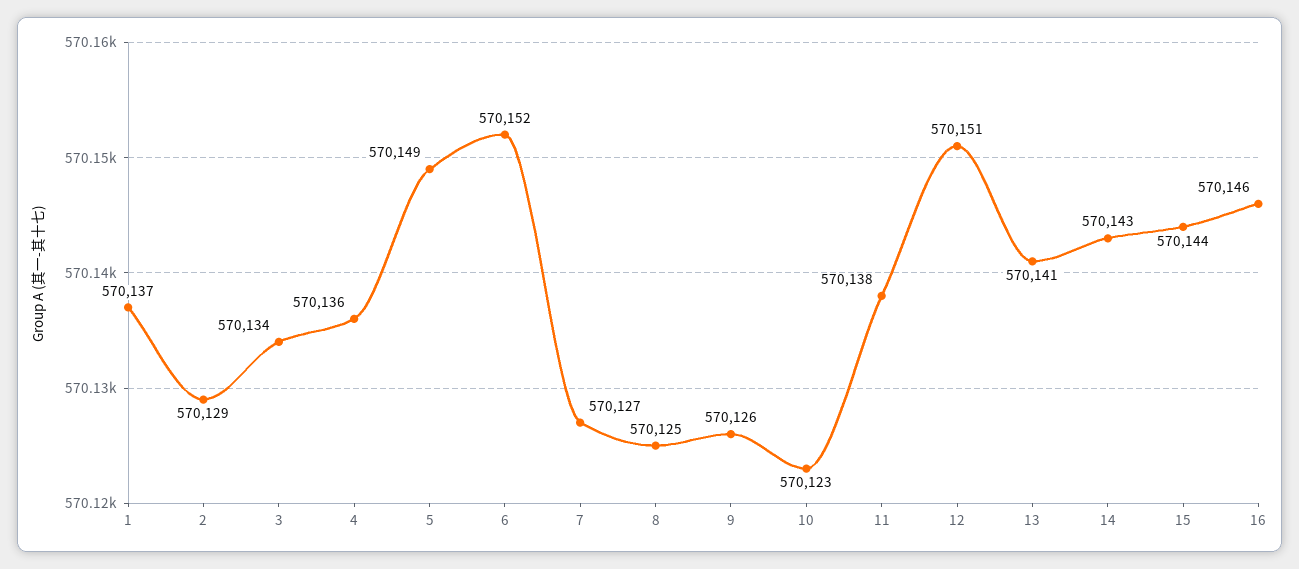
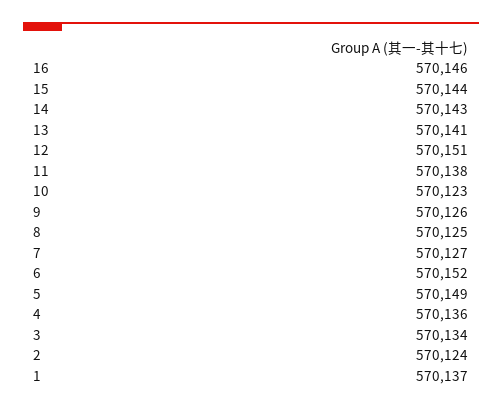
2: 570129 -> 570124

